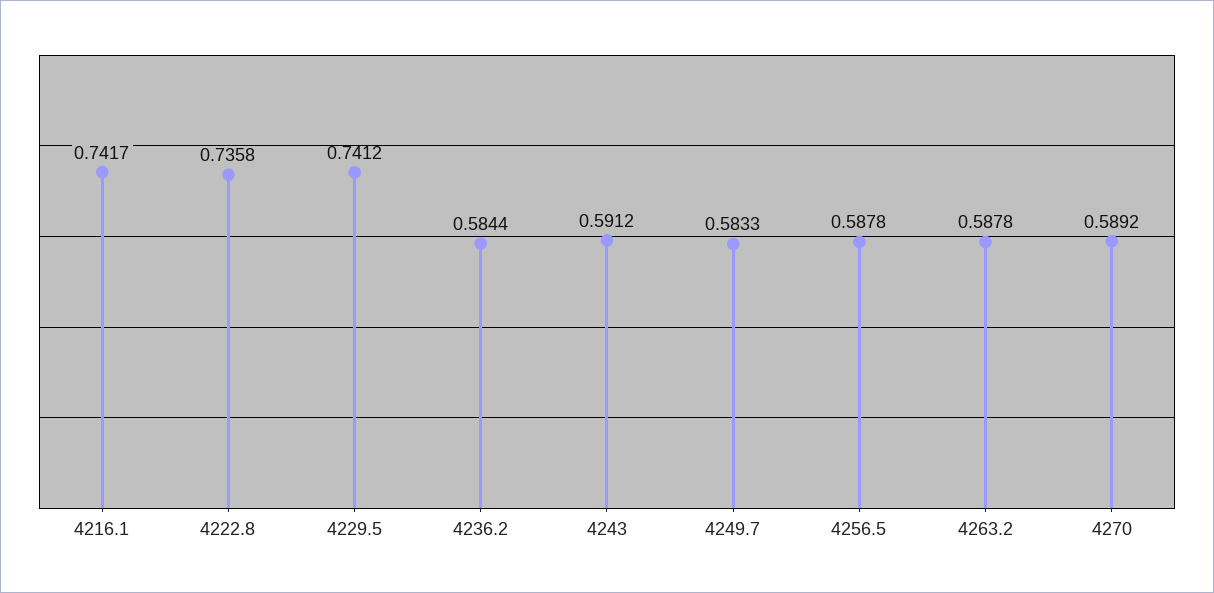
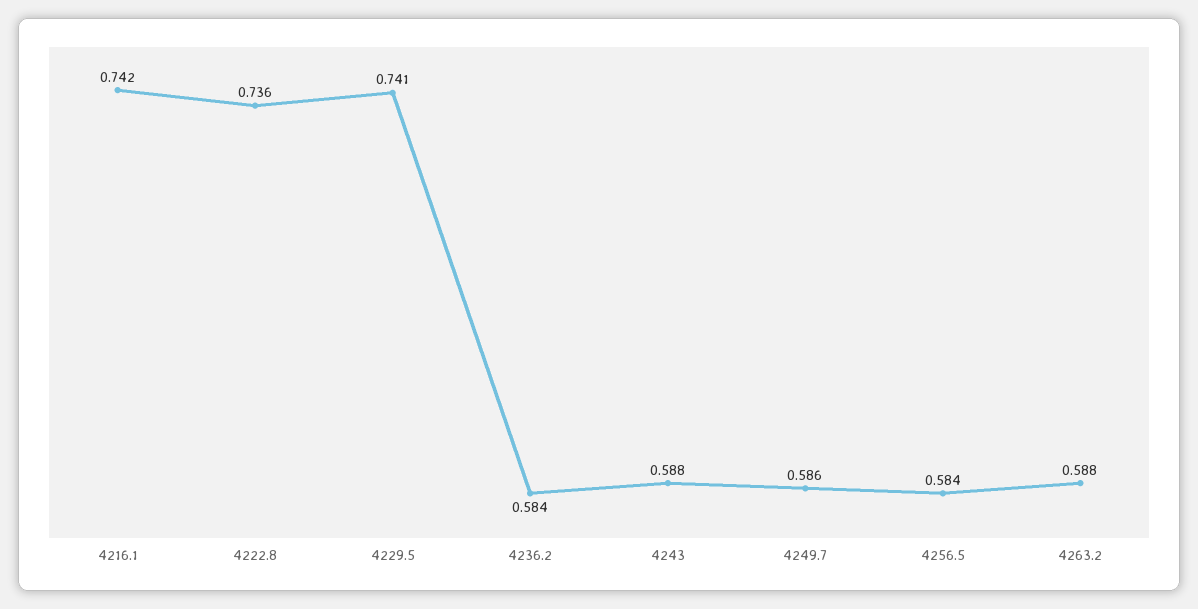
4243: 0.5912 -> 0.588
4249.7: 0.5833 -> 0.586
4256.5: 0.5878 -> 0.584
4270: 0.5892 -> none

